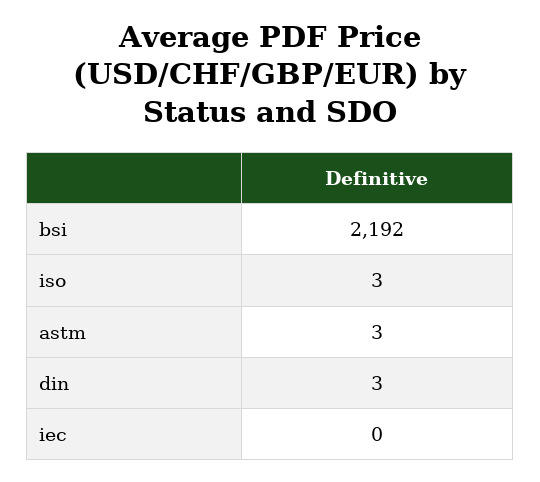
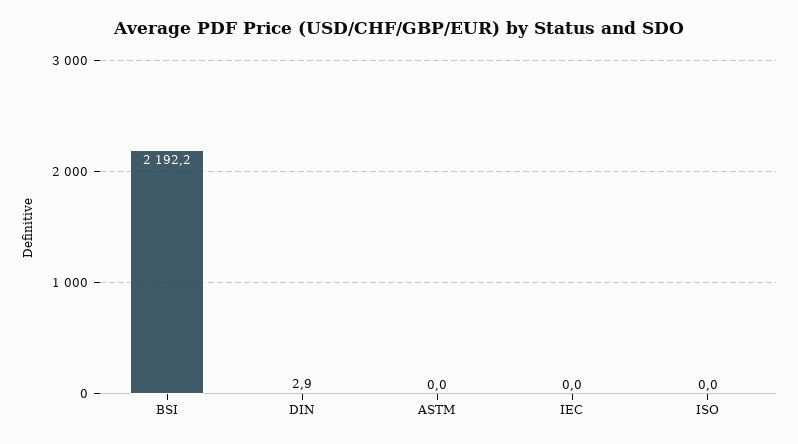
iso: 3 -> 0
astm: 3 -> 0

